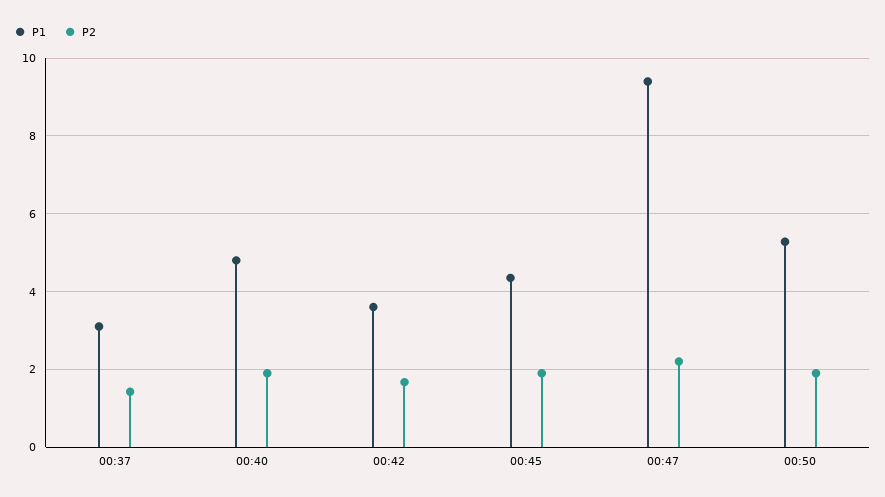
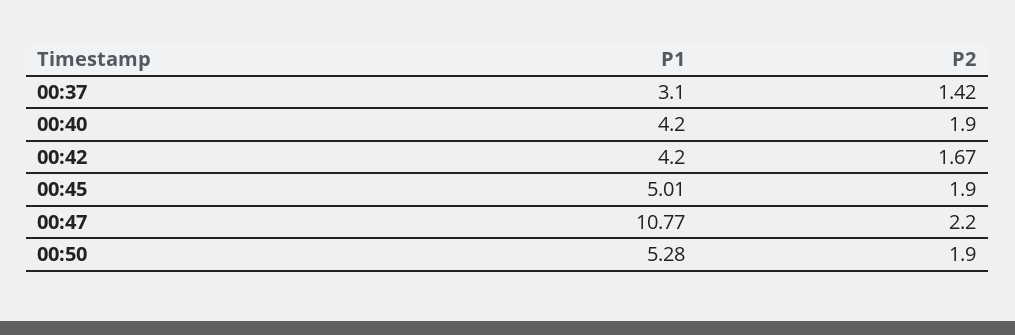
P1, 00:40: 4.8 -> 4.2
P1, 00:42: 3.6 -> 4.2
P1, 00:45: 4.4 -> 5.01
P1, 00:47: 9.4 -> 10.77

